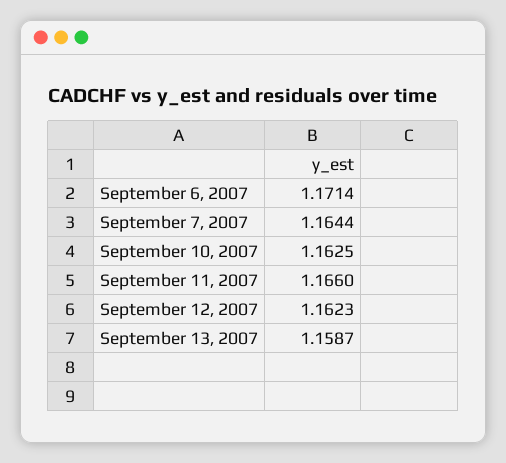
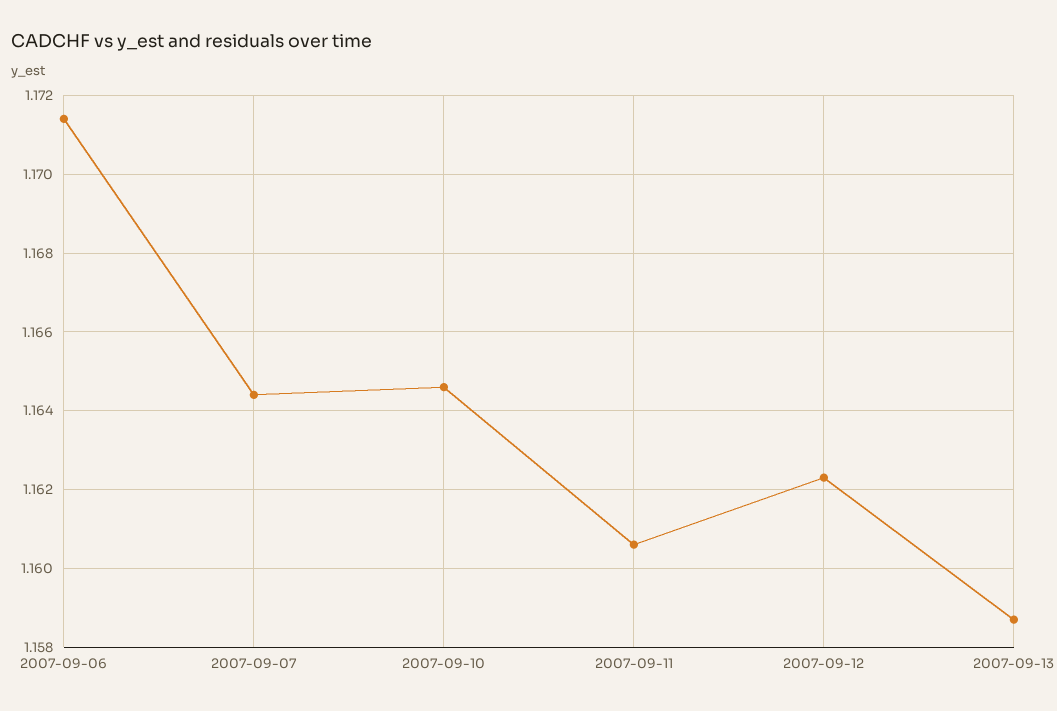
September 10, 2007: 1.1625 -> 1.1645
September 11, 2007: 1.166 -> 1.1605

